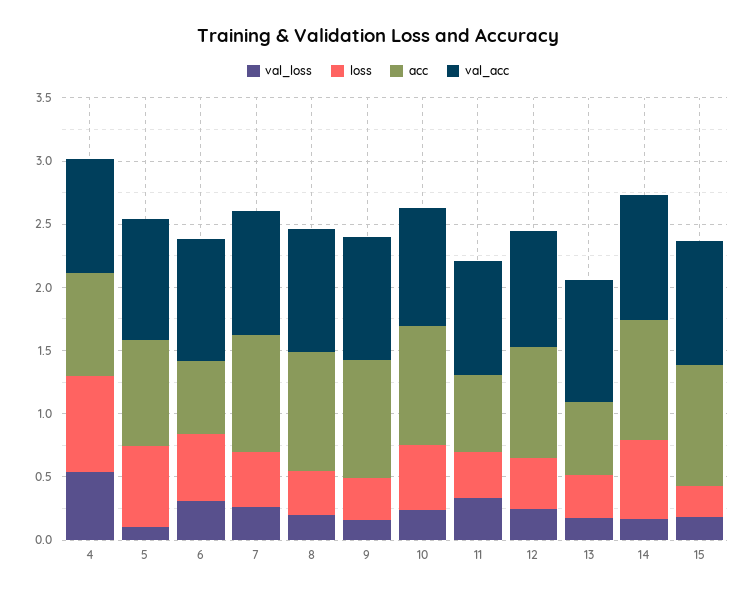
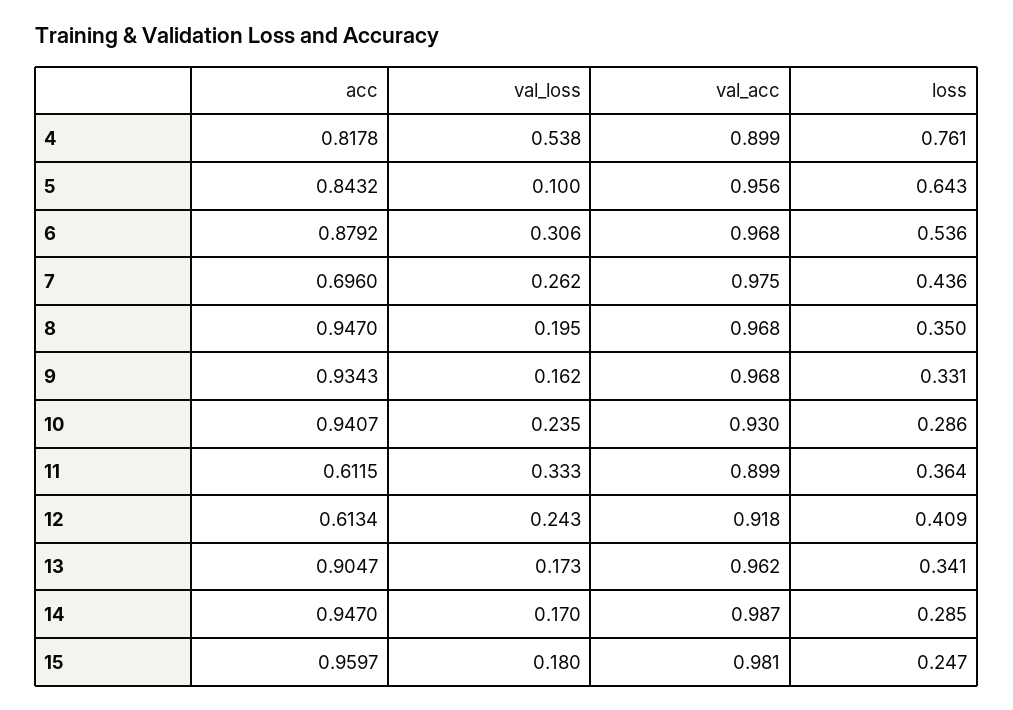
acc, 6: 0.6 -> 0.8792
acc, 7: 0.9 -> 0.696
loss, 10: 0.5 -> 0.286
acc, 12: 0.9 -> 0.6134
acc, 13: 0.6 -> 0.9047
loss, 14: 0.6 -> 0.285

